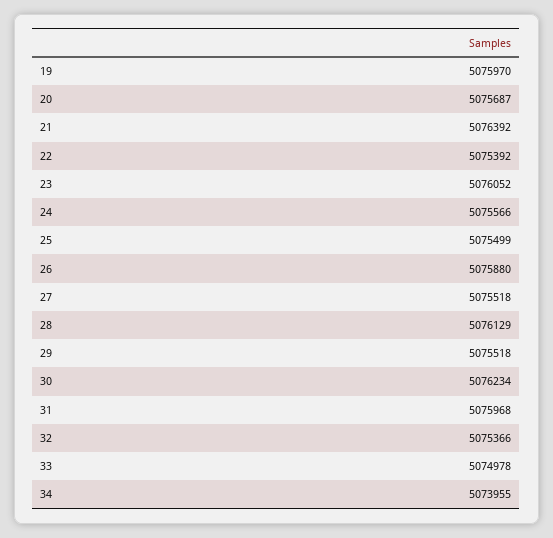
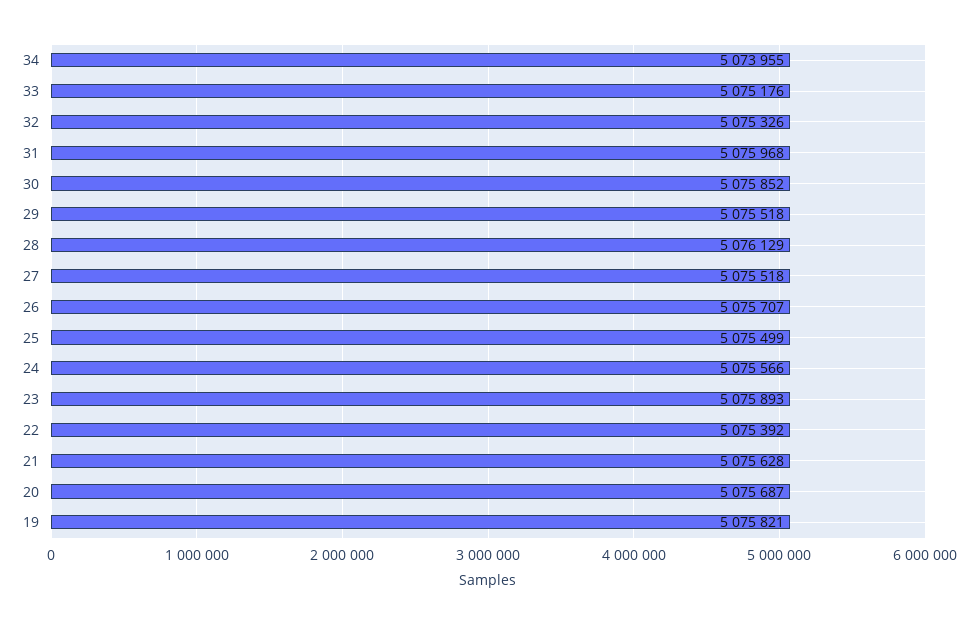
19: 5075970 -> 5075821
21: 5076392 -> 5075628
23: 5076052 -> 5075893
26: 5075880 -> 5075707
30: 5076234 -> 5075852
32: 5075366 -> 5075326
33: 5074978 -> 5075176

